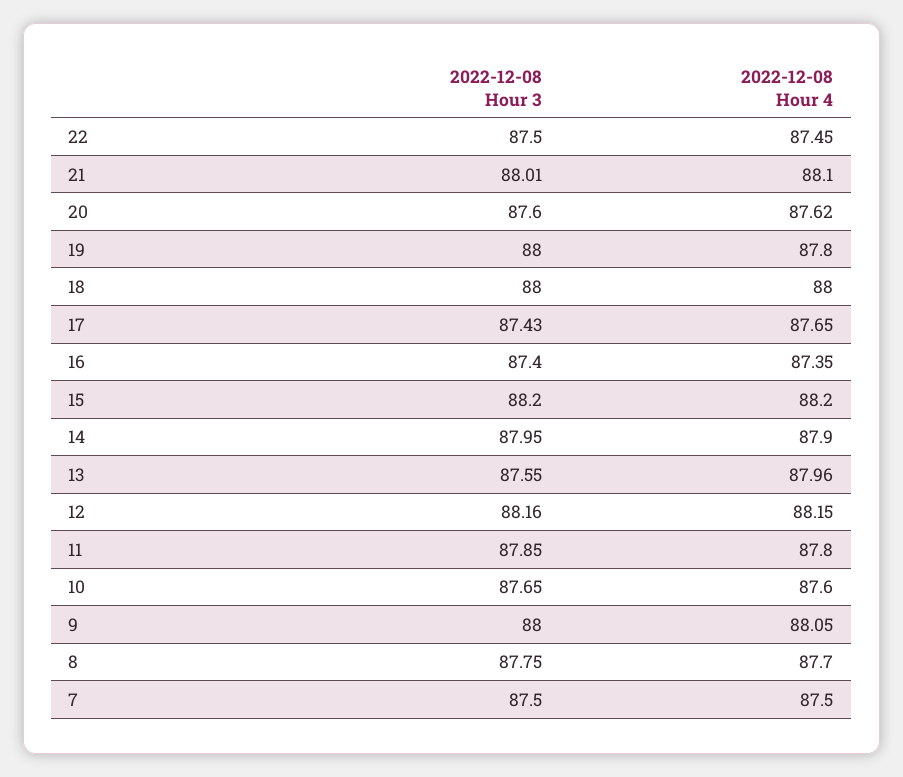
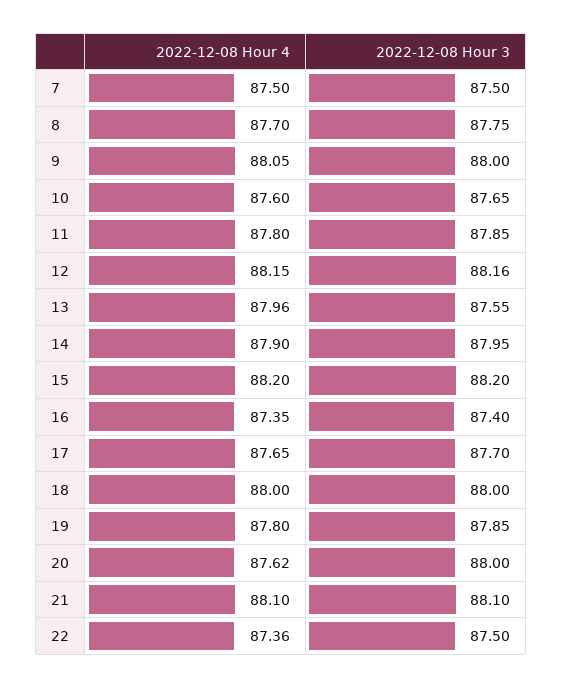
2022-12-08 Hour 4, 22: 87.45 -> 87.36
2022-12-08 Hour 3, 21: 88.01 -> 88.1
2022-12-08 Hour 3, 20: 87.6 -> 88
2022-12-08 Hour 3, 19: 88 -> 87.85
2022-12-08 Hour 3, 17: 87.43 -> 87.7

